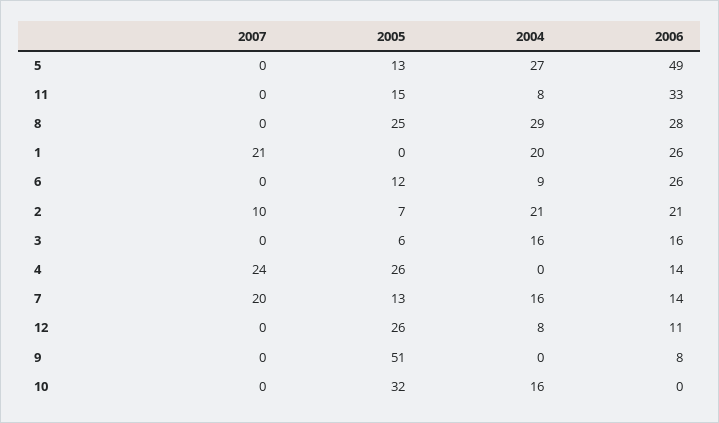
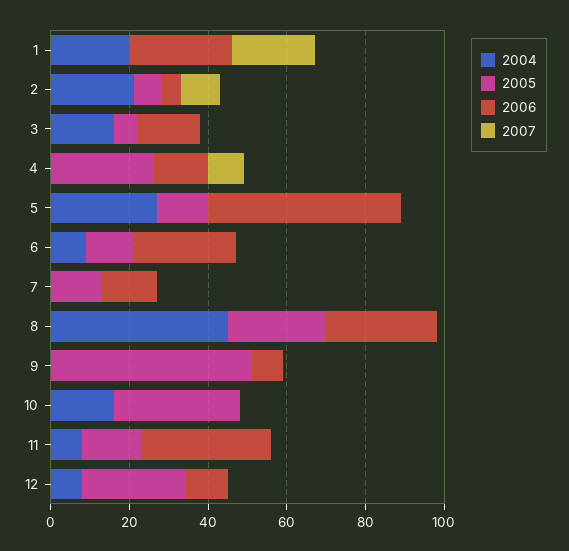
2004, 8: 29 -> 45
2006, 2: 21 -> 5
2007, 4: 24 -> 10
2007, 7: 20 -> 0
2004, 7: 16 -> 0

